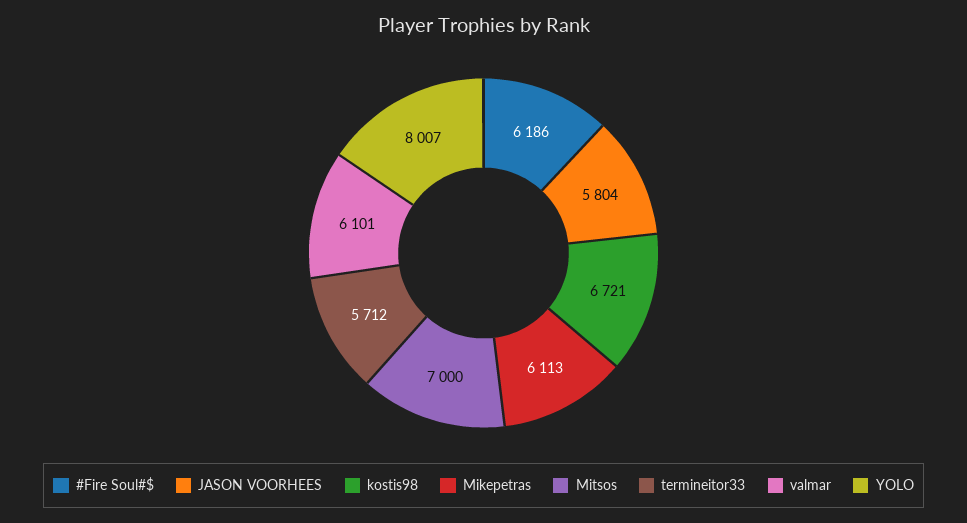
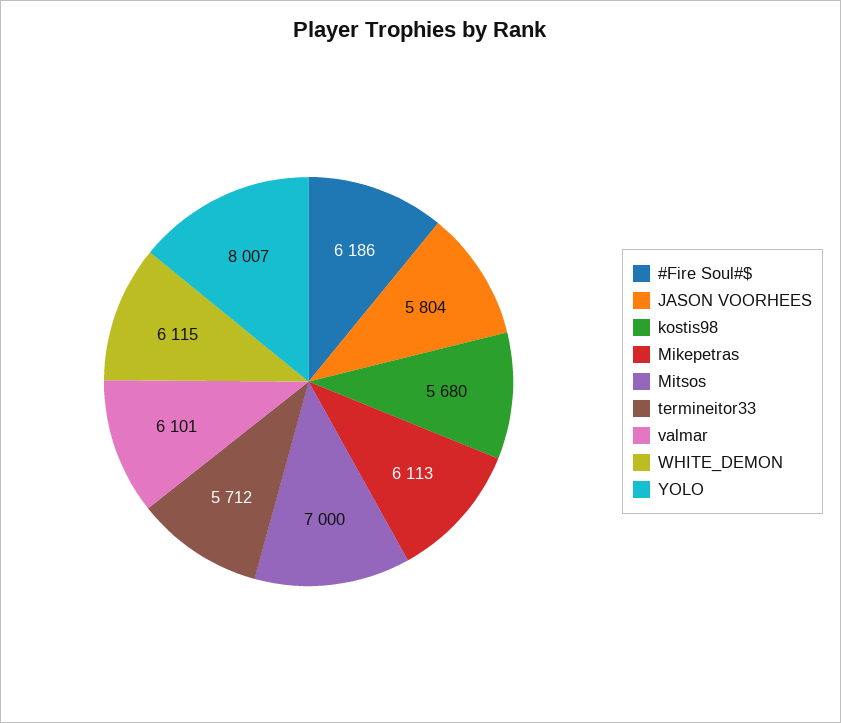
kostis98: 6721 -> 5680
WHITE_DEMON: none -> 6115

